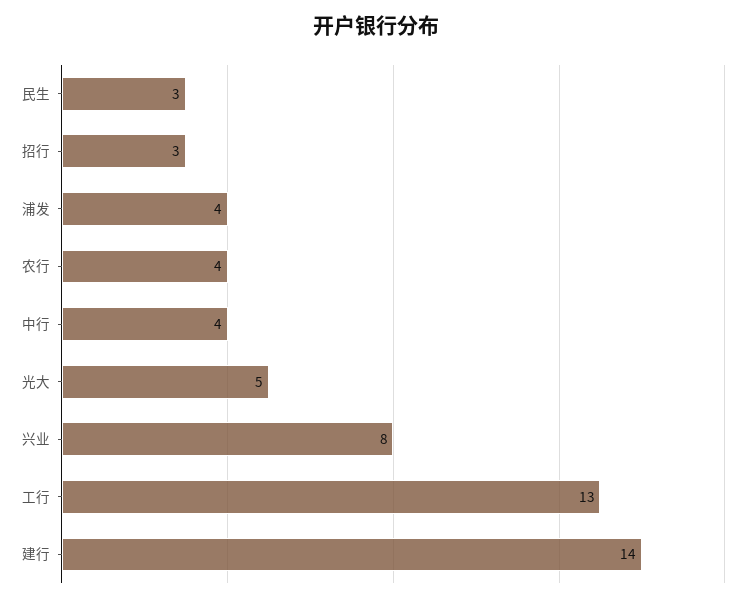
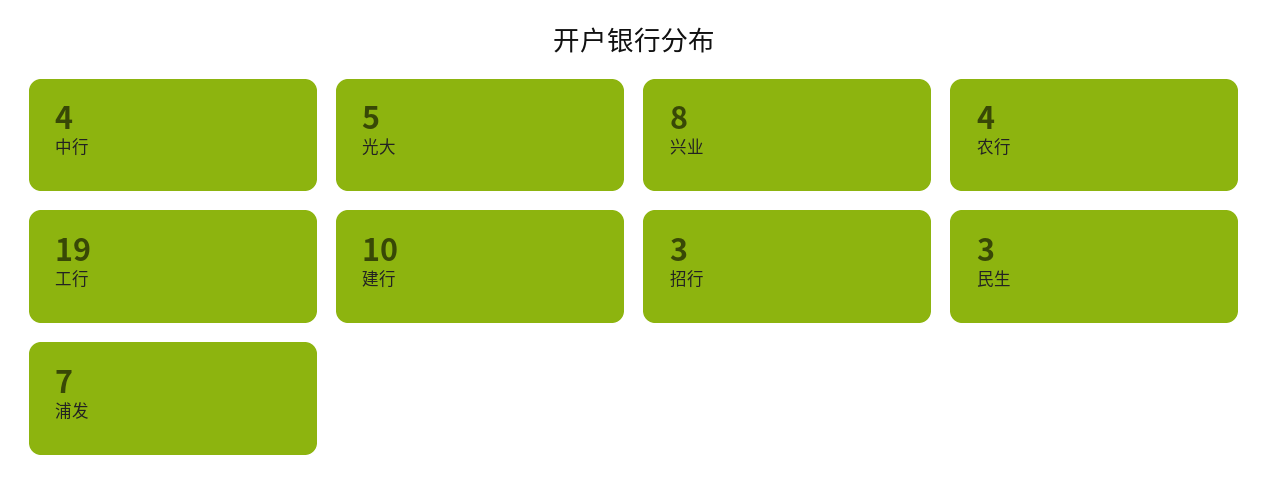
浦发: 4 -> 7
工行: 13 -> 19
建行: 14 -> 10

